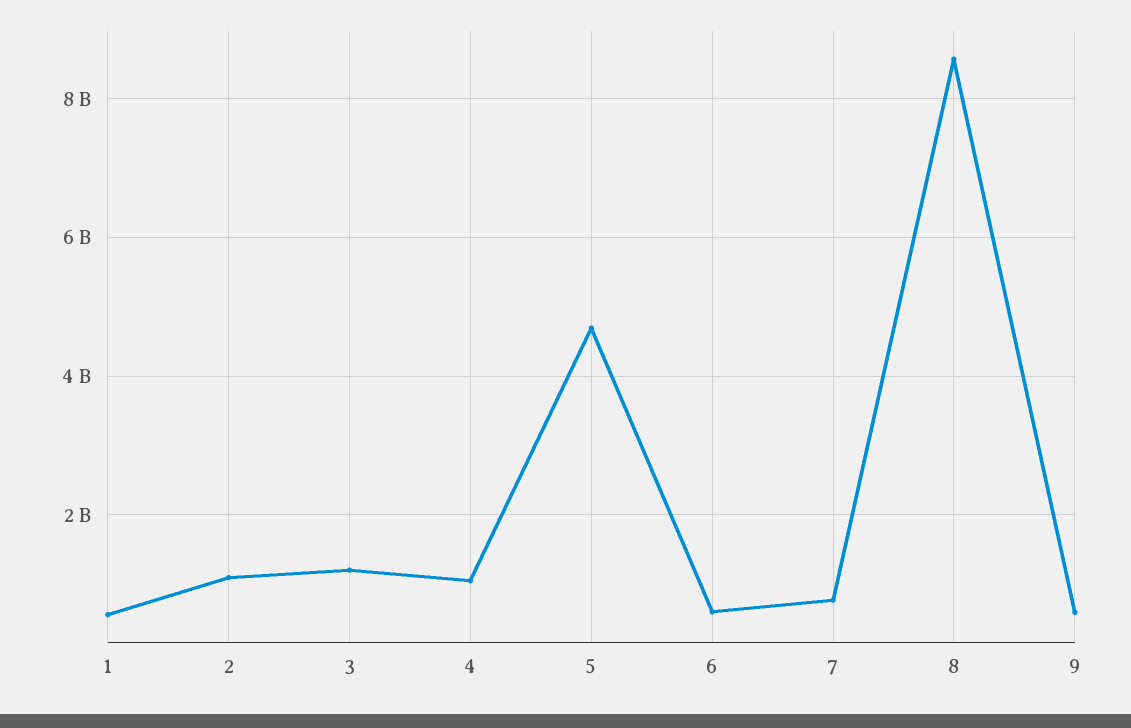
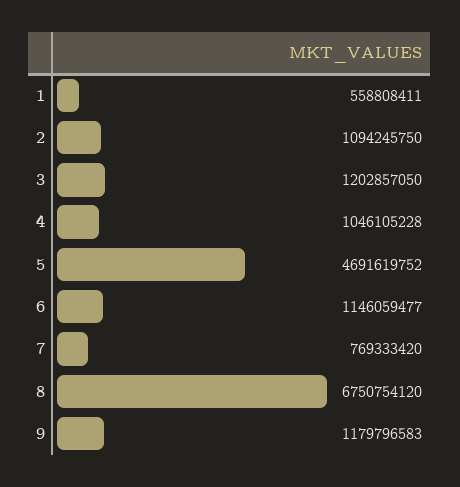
6: 600000000 -> 1146059477
8: 8600000000 -> 6750754120
9: 600000000 -> 1179796583

